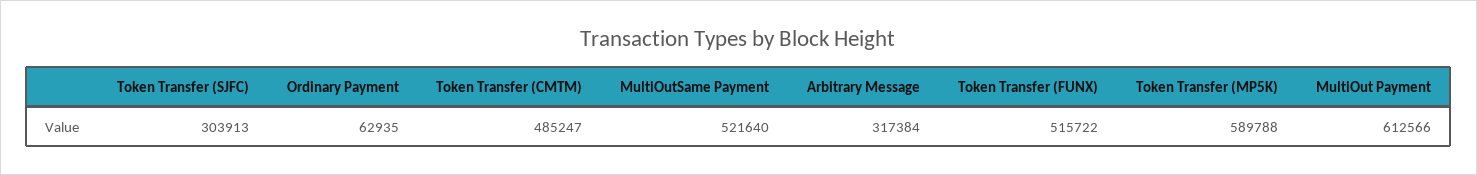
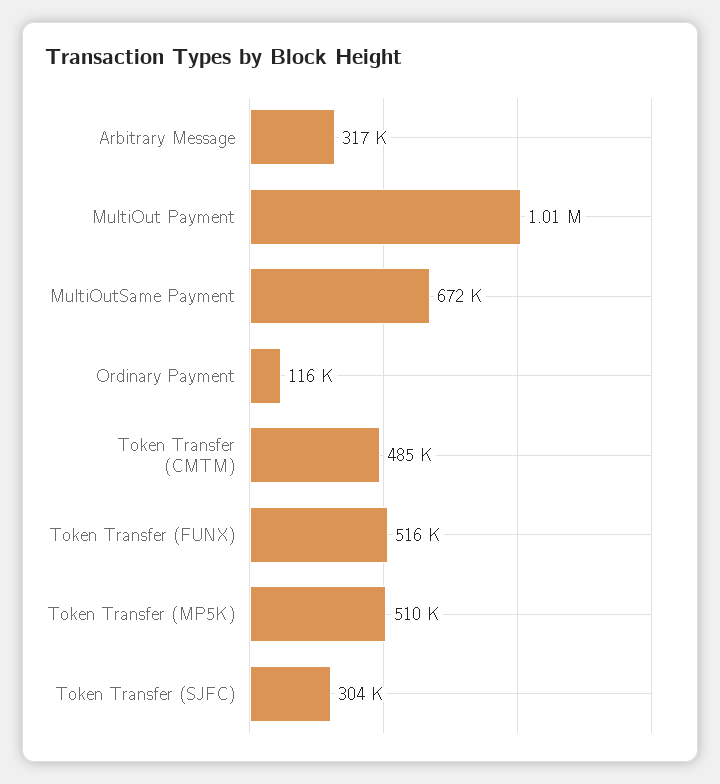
Ordinary Payment: 62935 -> 116000
MultiOutSame Payment: 521640 -> 672000
Token Transfer (MP5K): 589788 -> 510000
MultiOut Payment: 612566 -> 1010000

